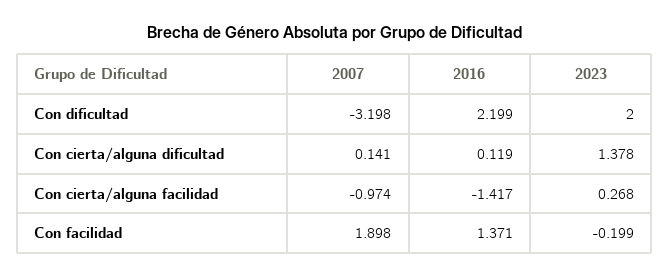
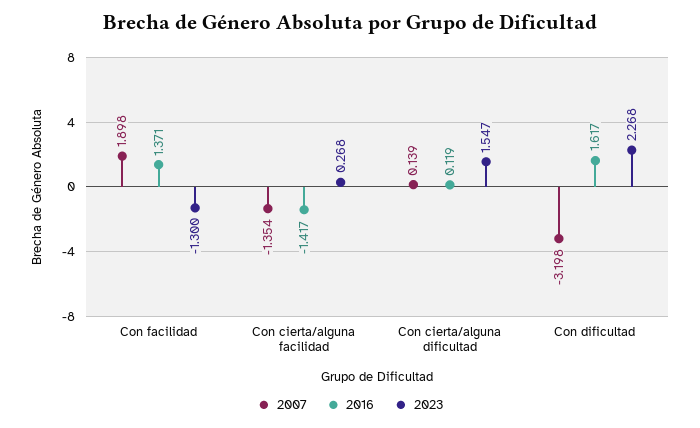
2016, Con dificultad: 2.199 -> 1.617
2023, Con dificultad: 2 -> 2.268
2007, Con cierta/alguna dificultad: 0.141 -> 0.139
2023, Con cierta/alguna dificultad: 1.378 -> 1.547
2007, Con cierta/alguna facilidad: -0.974 -> -1.354
2023, Con facilidad: -0.199 -> -1.3

